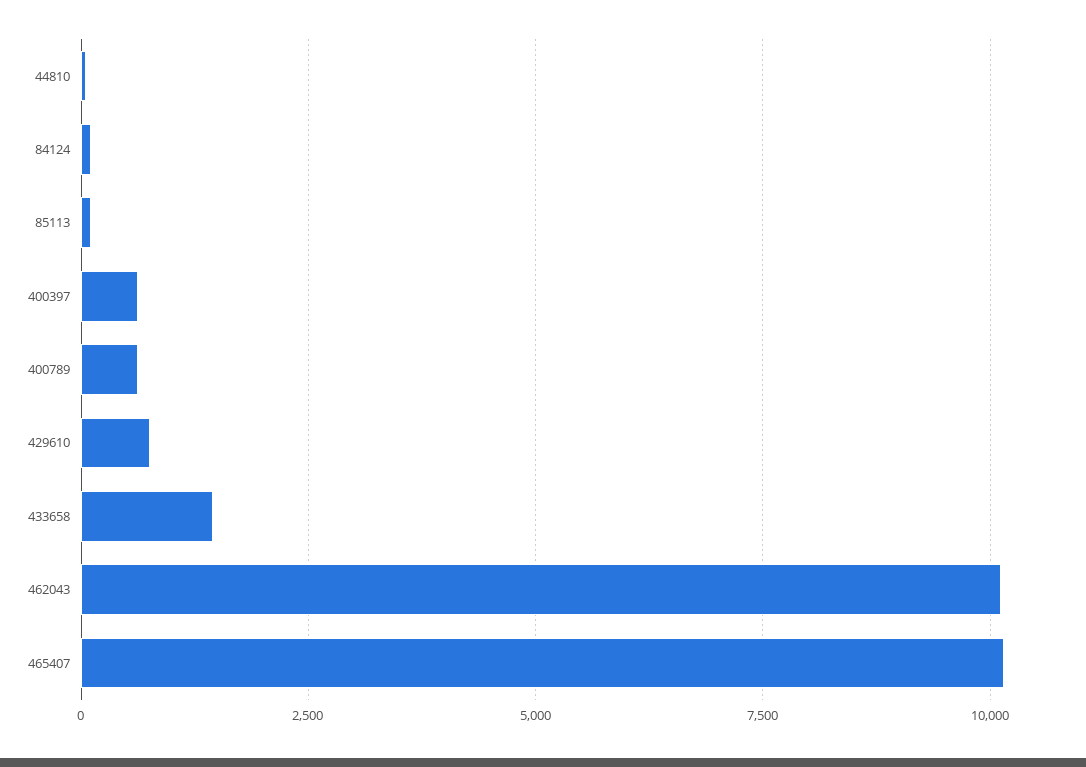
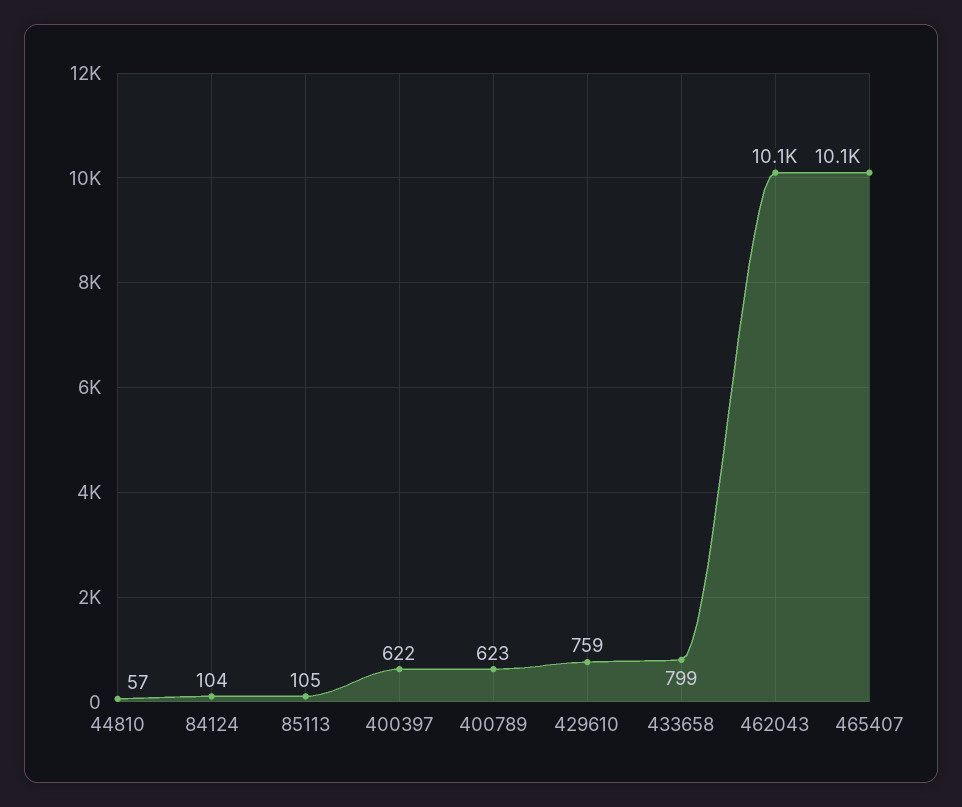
433658: 1500 -> 799

